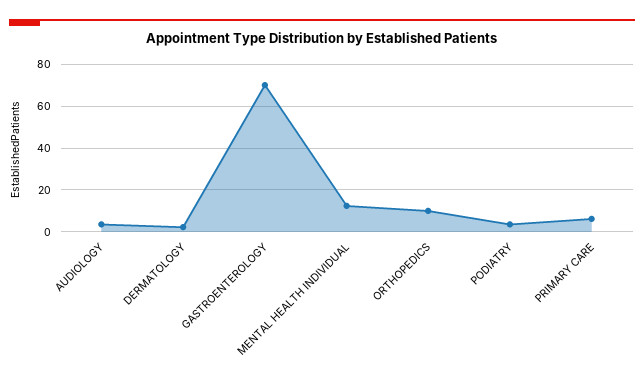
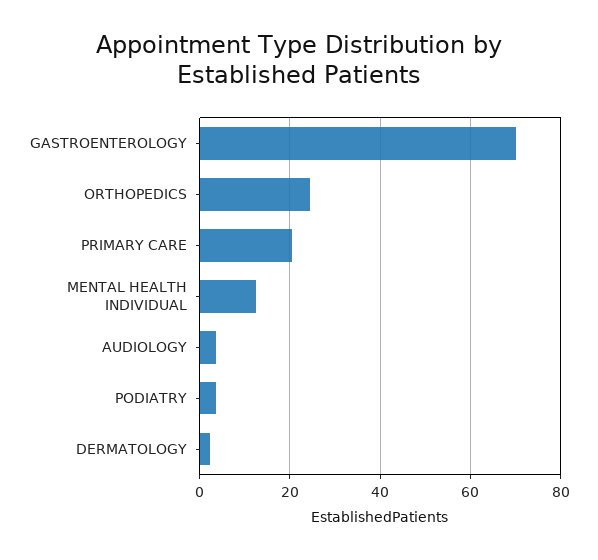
ORTHOPEDICS: 10 -> 24
PRIMARY CARE: 5 -> 20

